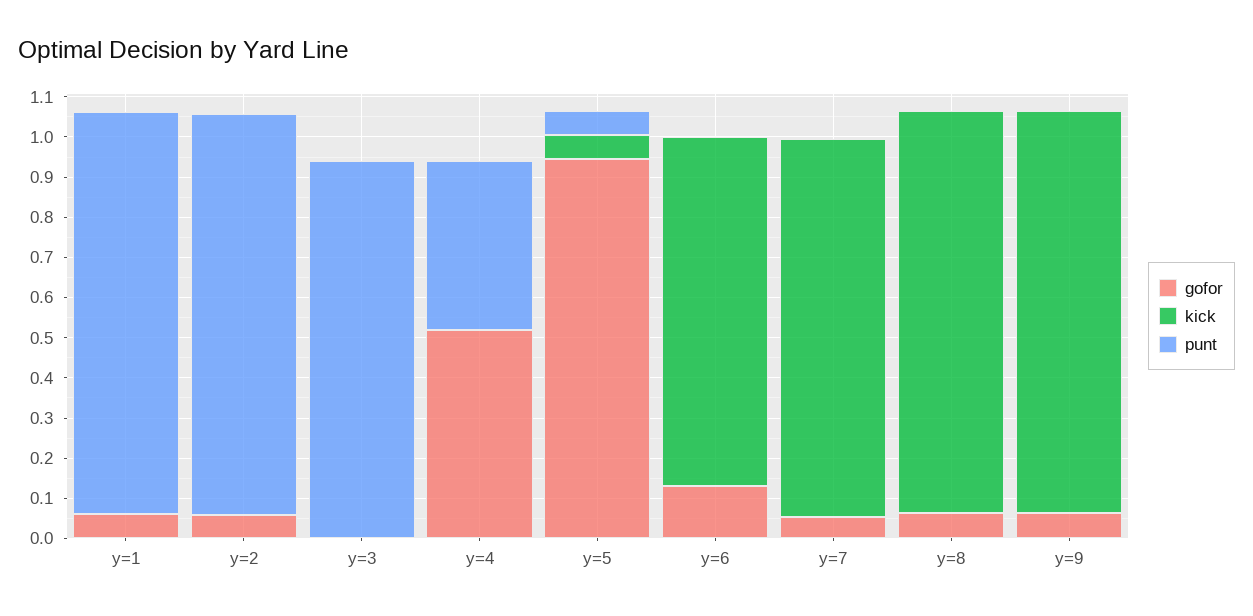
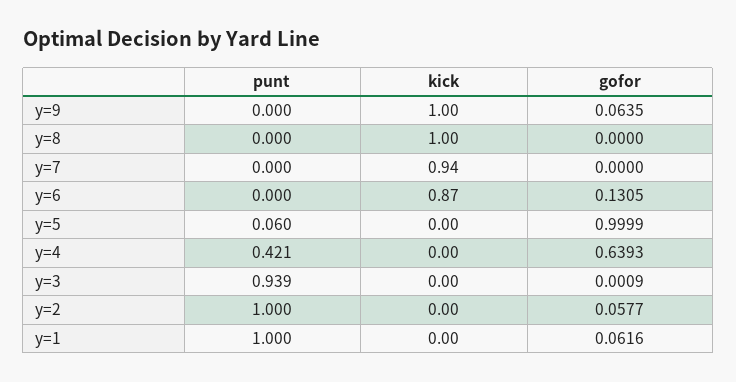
gofor, y=4: 0.52 -> 0.6393
gofor, y=5: 0.94 -> 0.9999
kick, y=5: 0.06 -> 0
gofor, y=7: 0.06 -> 0
gofor, y=8: 0.06 -> 0

